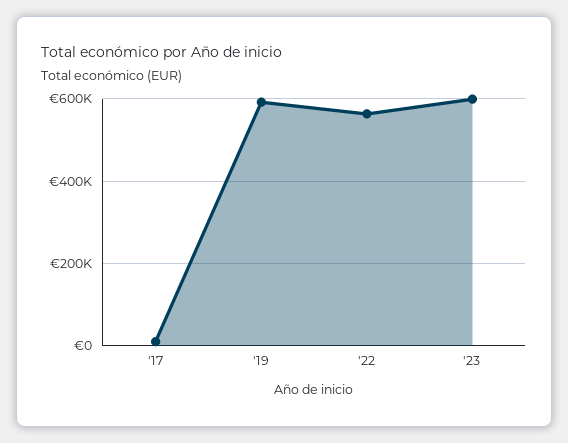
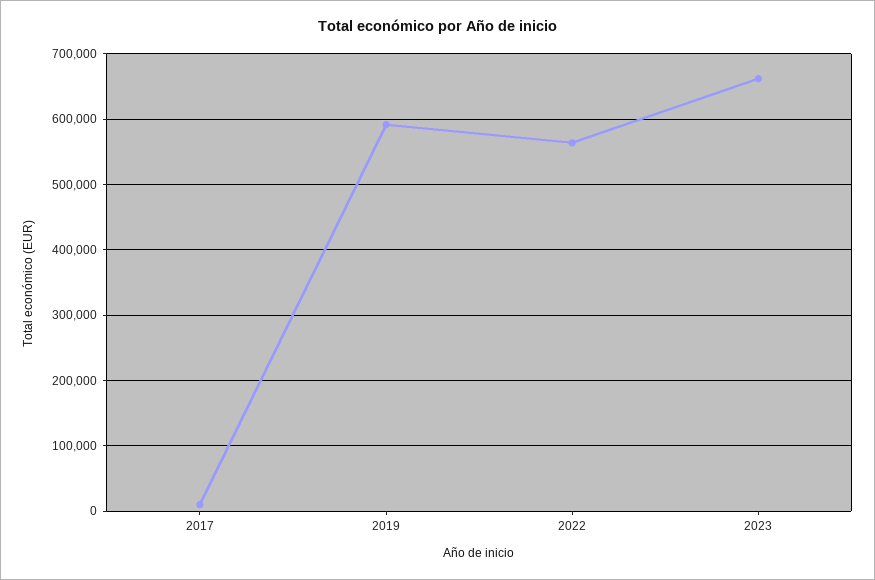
'23: 600000 -> 660000

